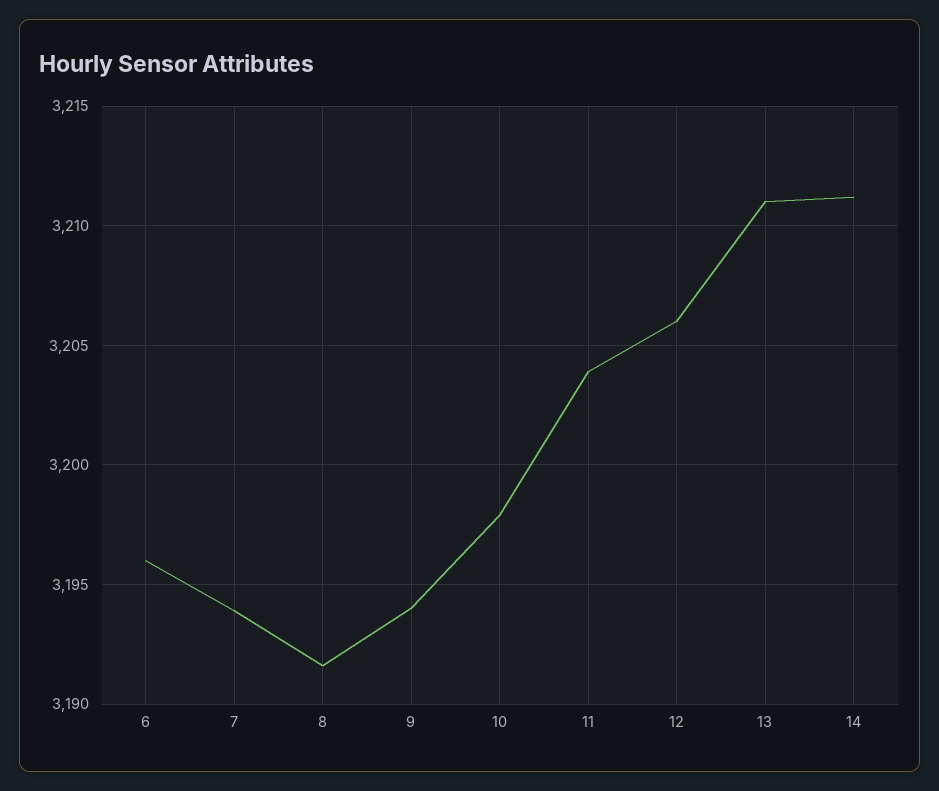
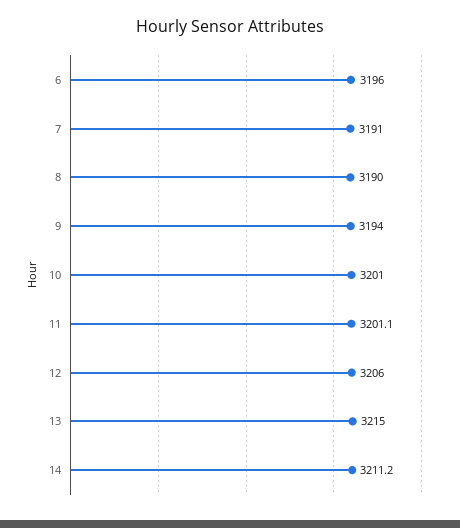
7: 3194 -> 3191
8: 3191.5 -> 3190
10: 3198 -> 3201
11: 3204 -> 3201.1
13: 3211 -> 3215

